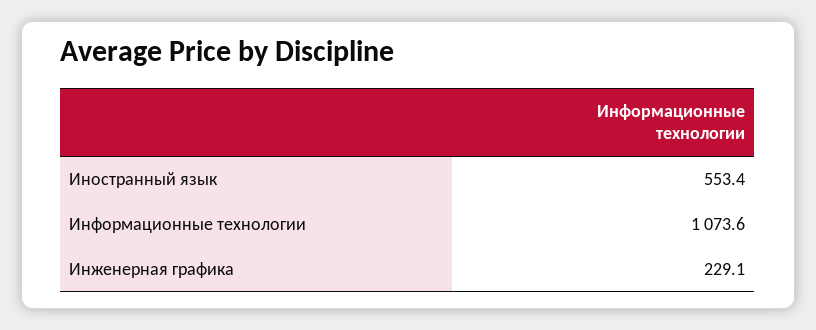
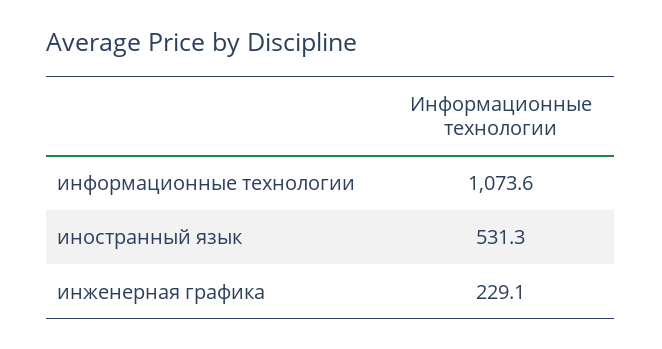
Иностранный язык: 553.4 -> 531.3

